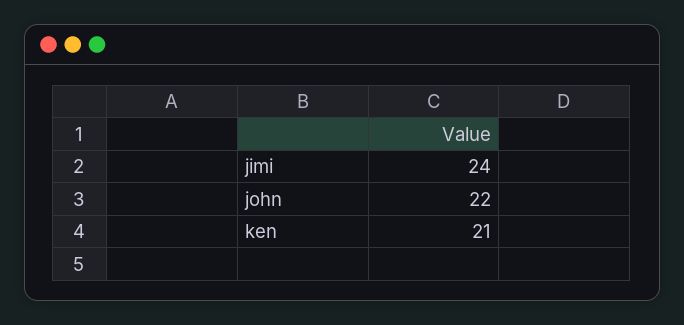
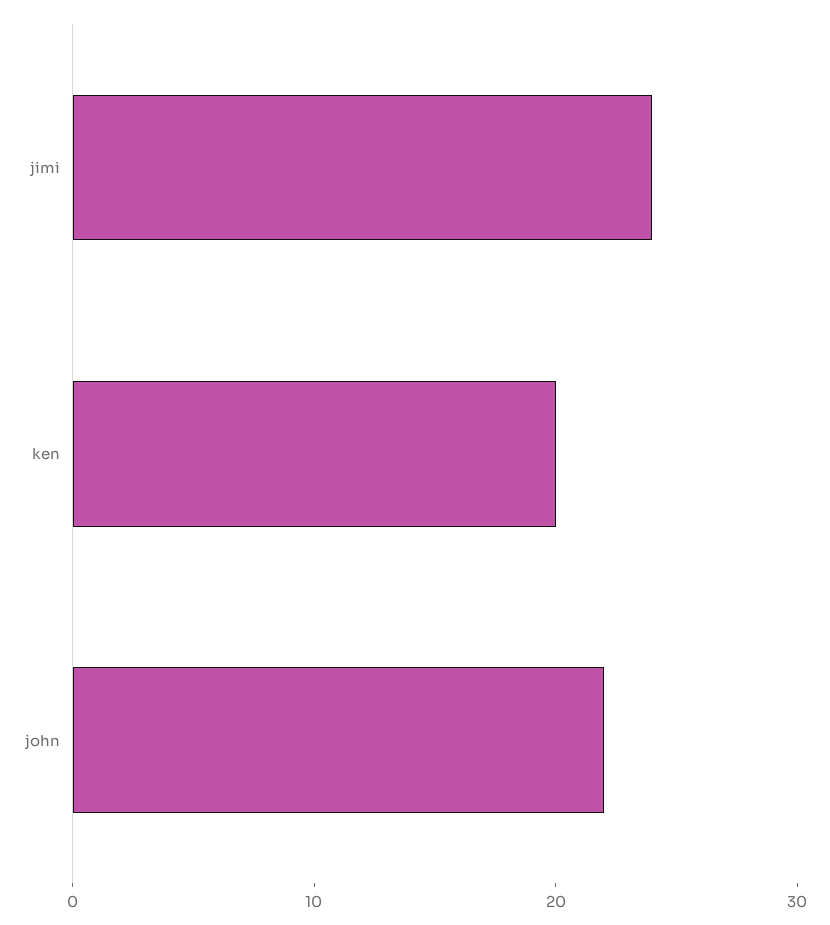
ken: 21 -> 20

